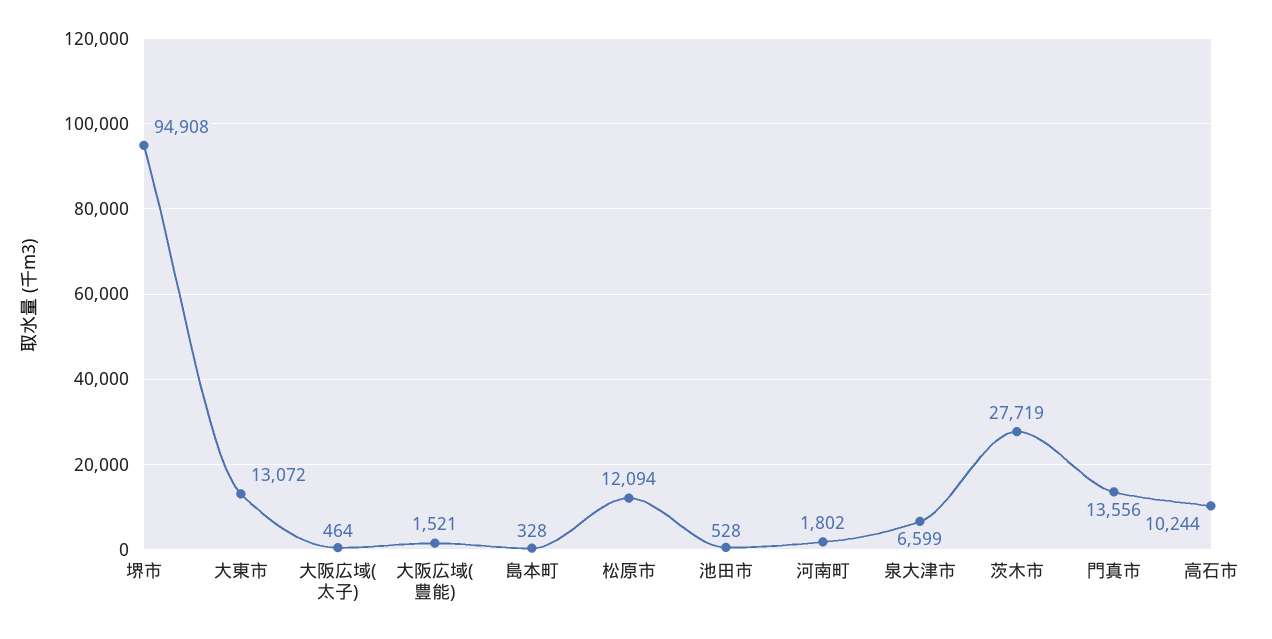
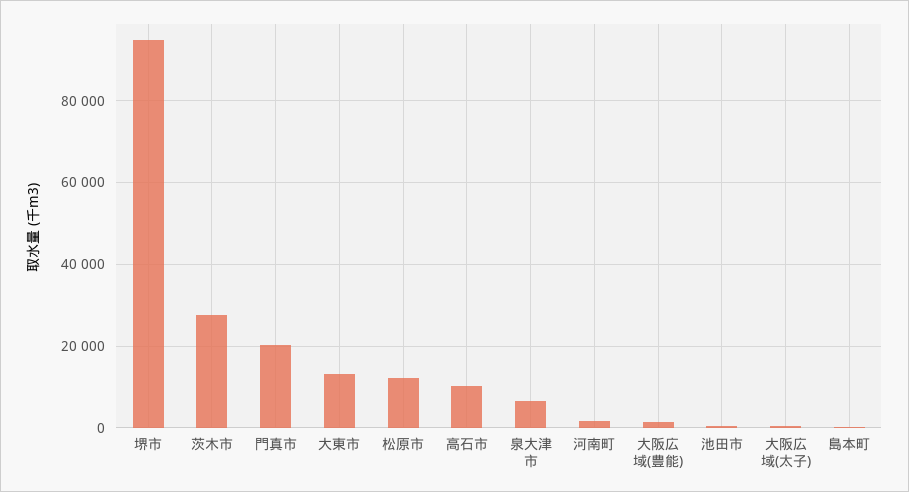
門真市: 13556 -> 20000

